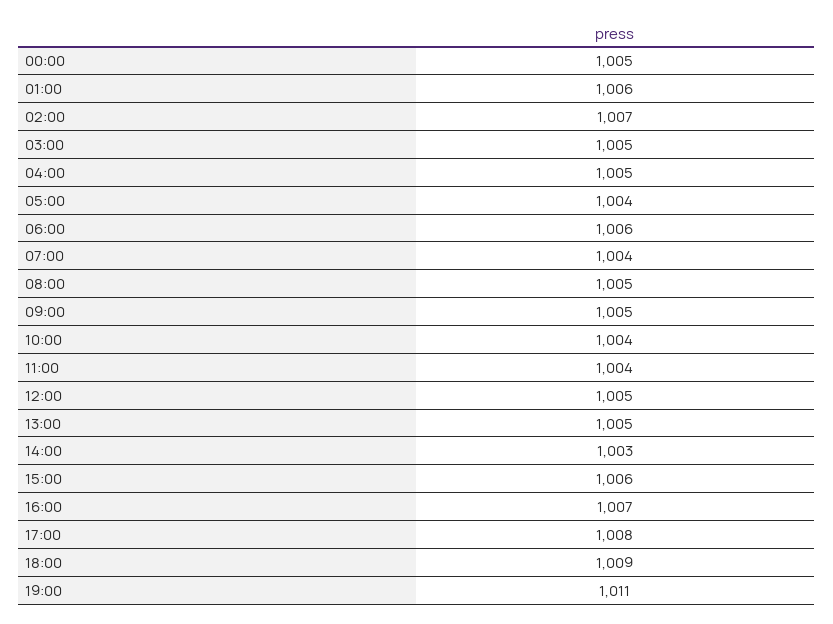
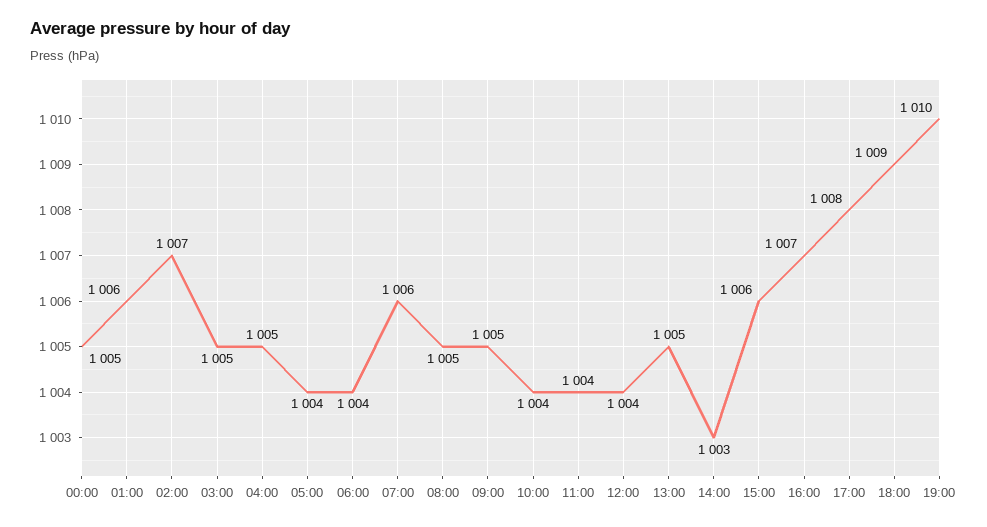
06:00: 1006 -> 1004
07:00: 1004 -> 1006
12:00: 1005 -> 1004
19:00: 1011 -> 1010

